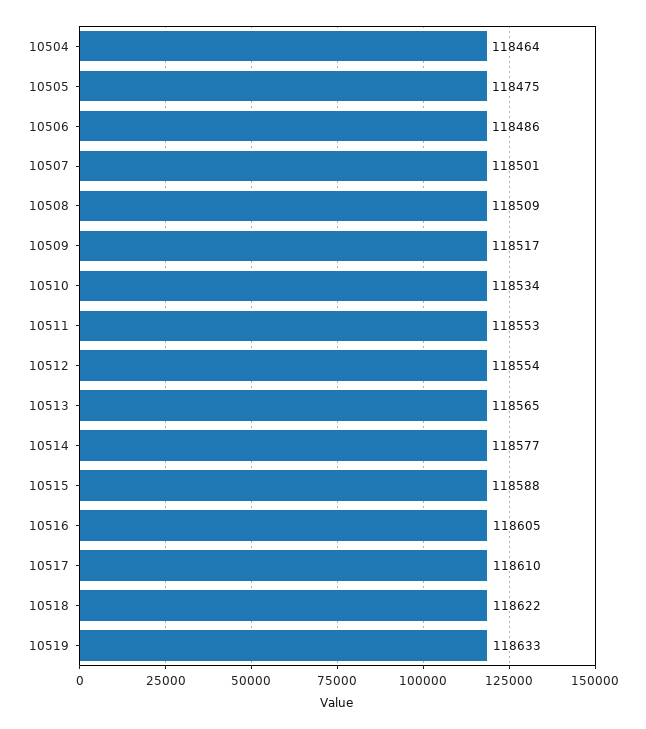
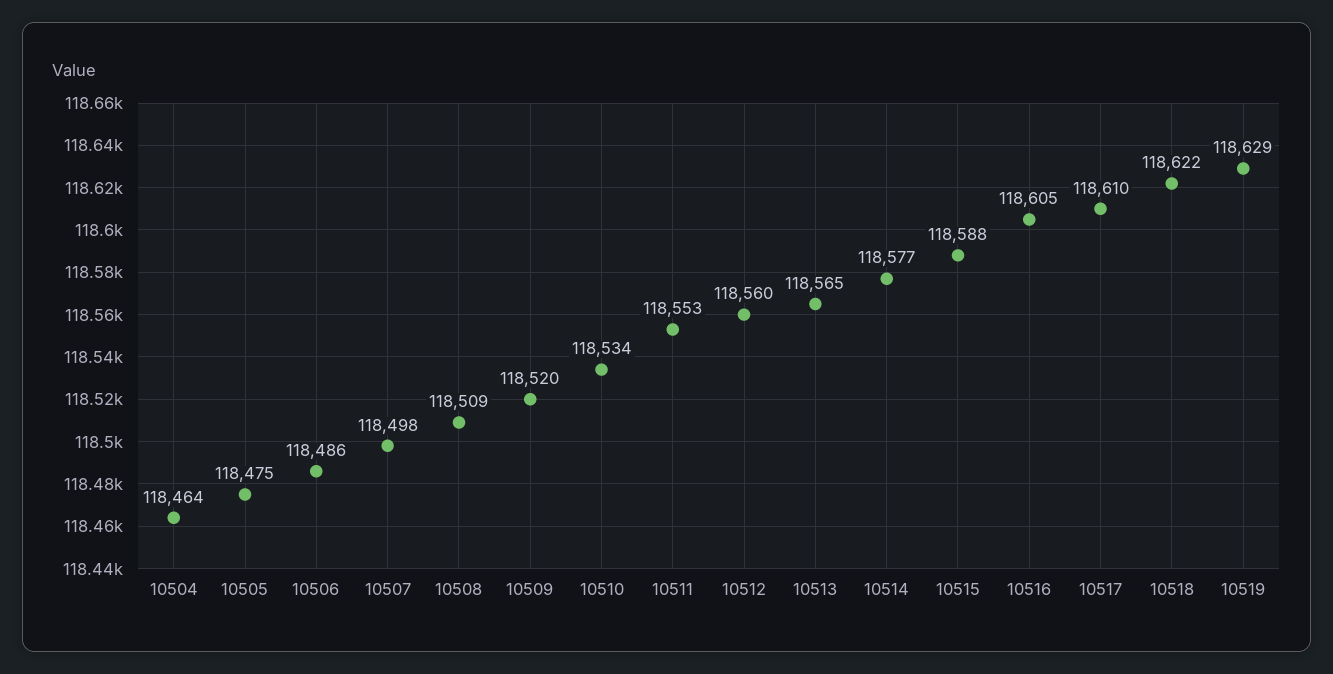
10507: 118501 -> 118498
10509: 118517 -> 118520
10512: 118554 -> 118560
10519: 118633 -> 118629

